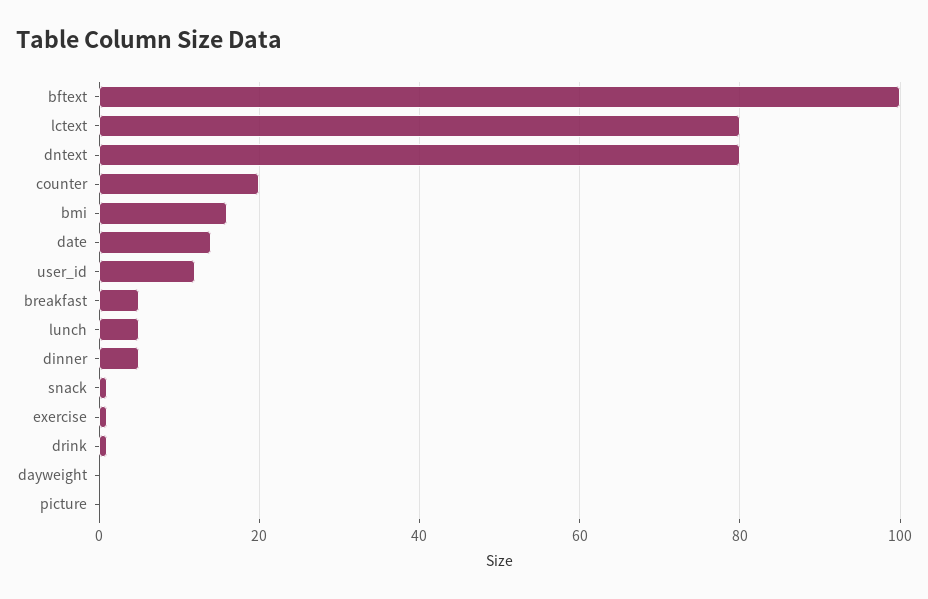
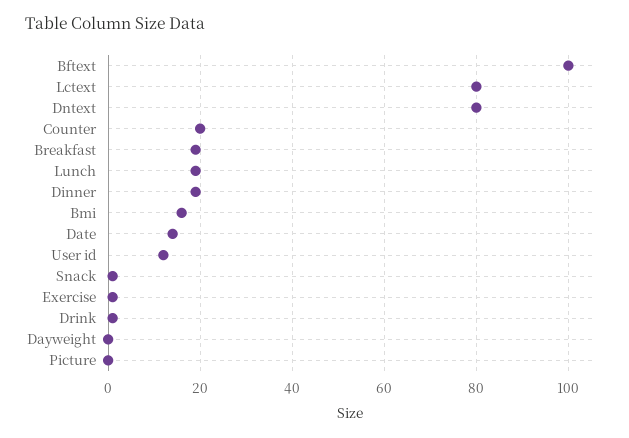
breakfast: 5 -> 20
lunch: 5 -> 20
dinner: 5 -> 20

